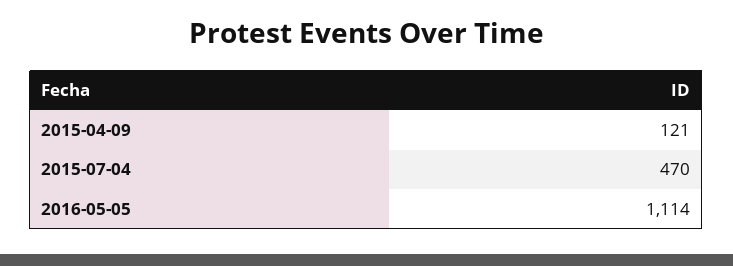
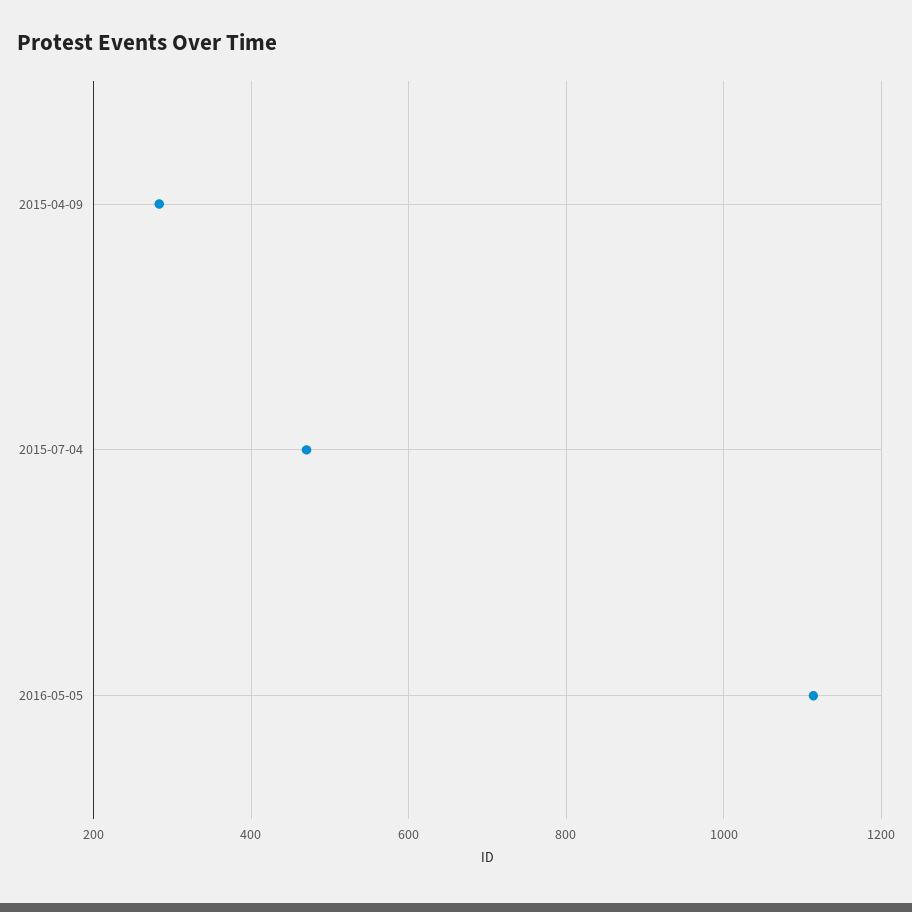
2015-04-09: 121 -> 280

